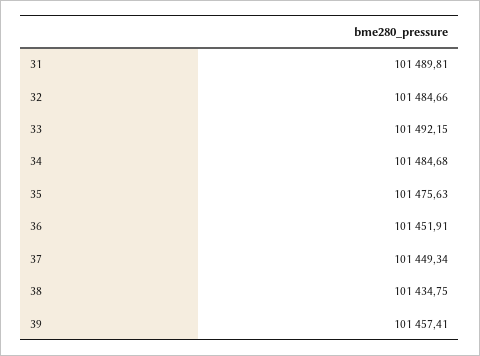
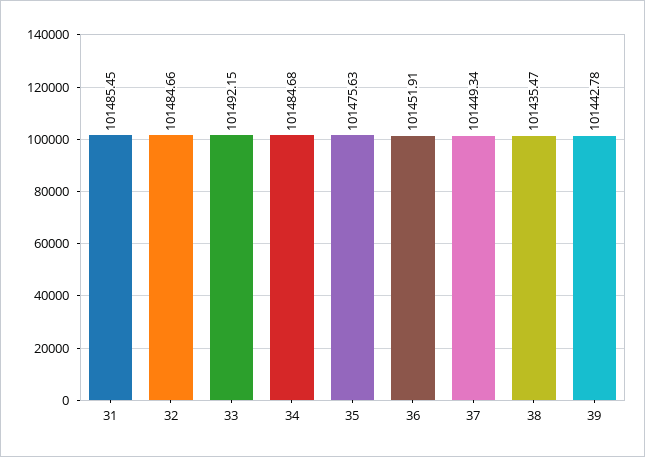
31: 101489.81 -> 101485.45
38: 101434.75 -> 101435.47
39: 101457.41 -> 101442.78

